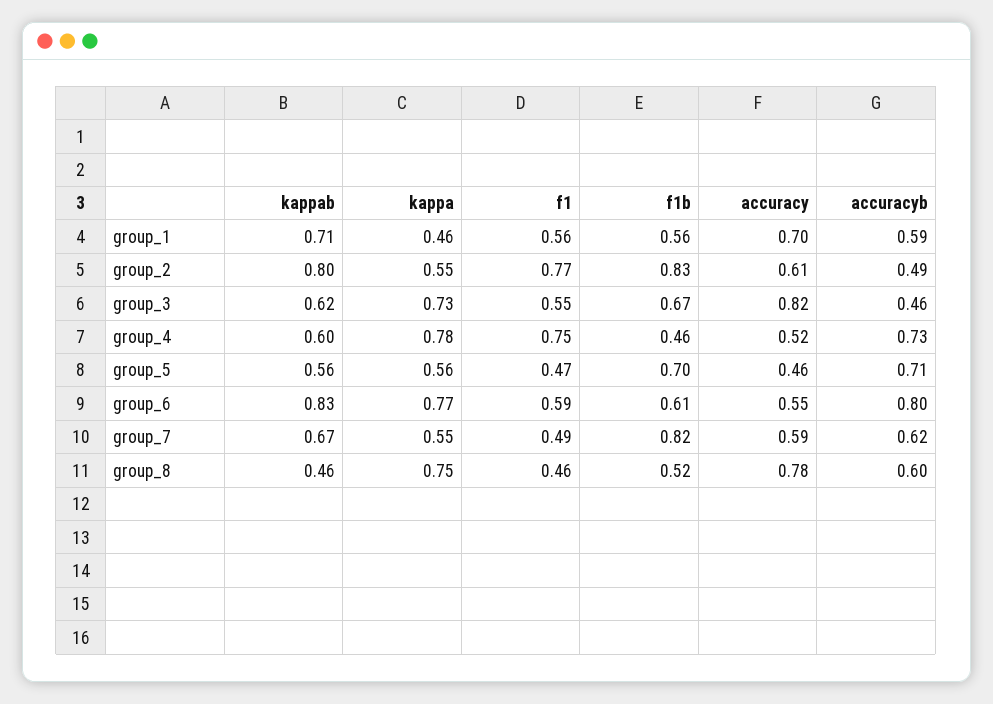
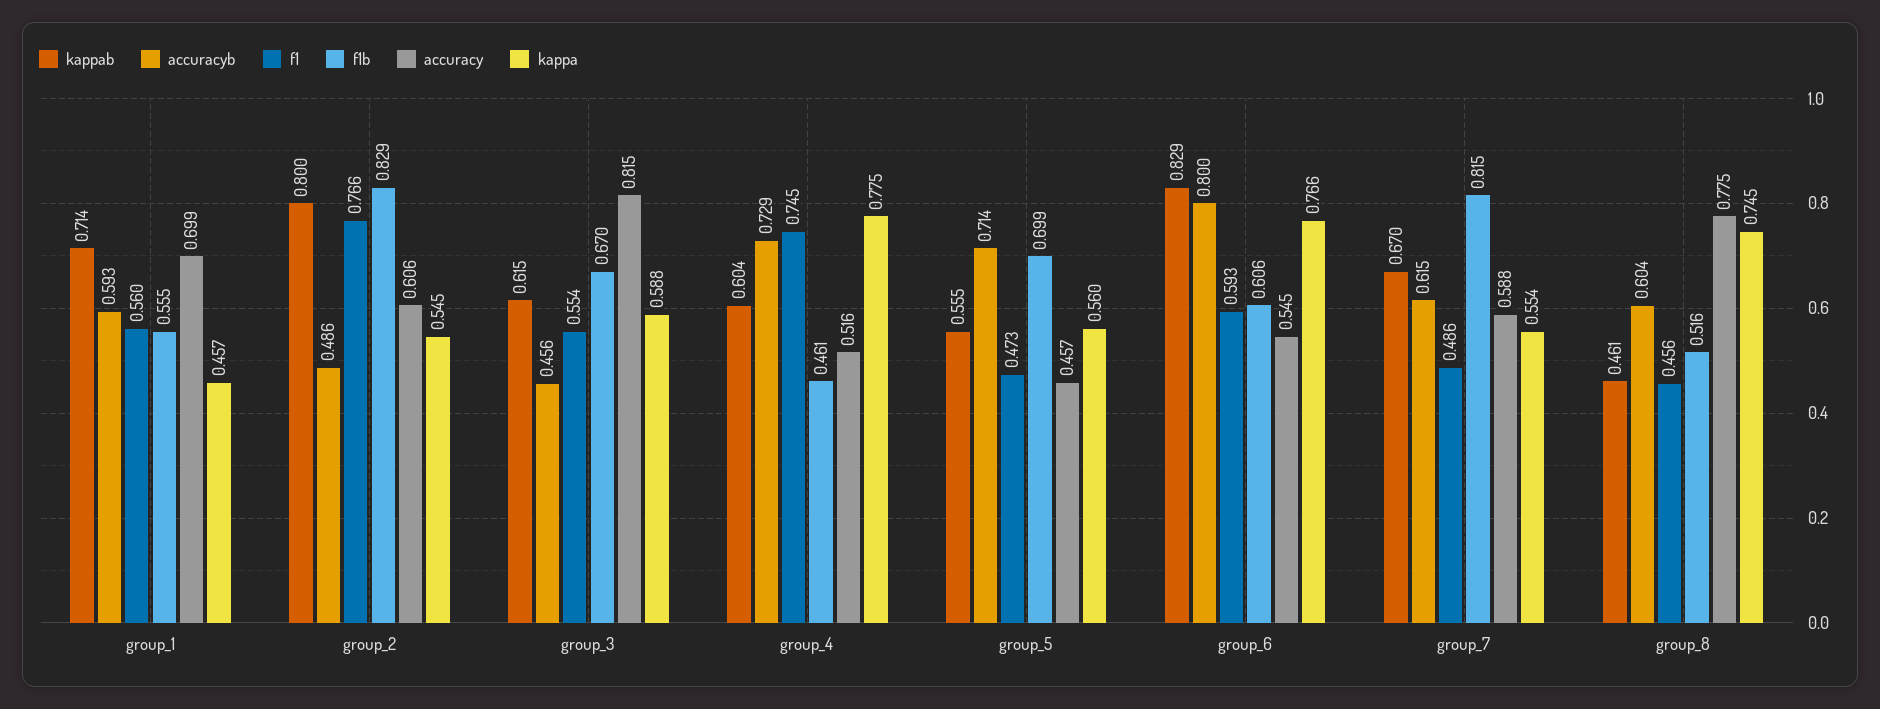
kappa, group_3: 0.73 -> 0.588

